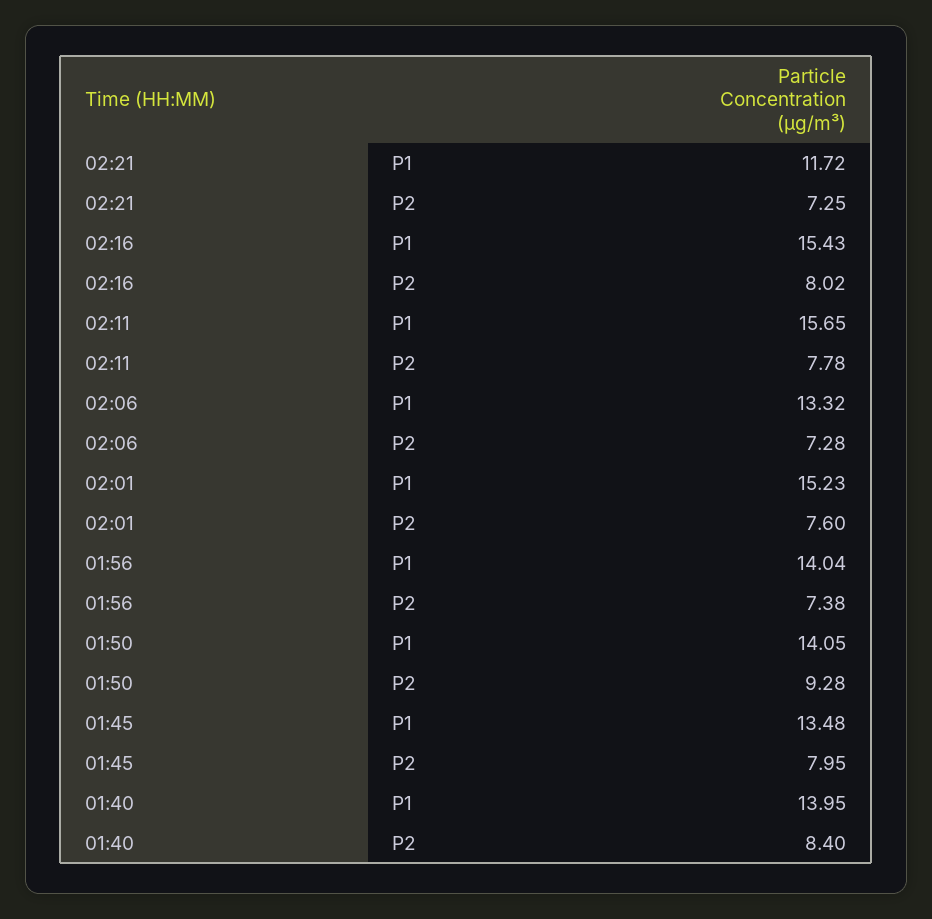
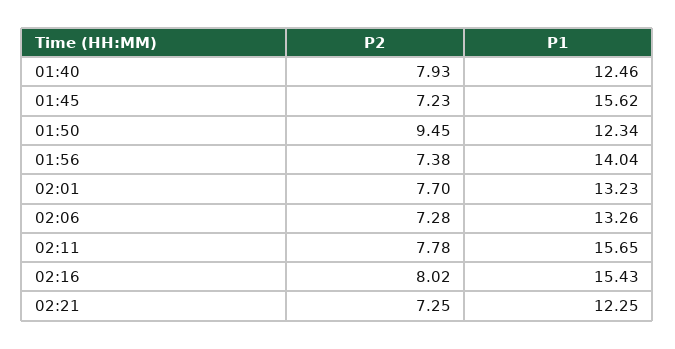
02:21, P1: 11.72 -> 12.25
02:06, P1: 13.32 -> 13.26
02:01, P1: 15.23 -> 13.23
02:01, P2: 7.6 -> 7.7
01:50, P1: 14.05 -> 12.34
01:50, P2: 9.28 -> 9.45
01:45, P1: 13.48 -> 15.62
01:45, P2: 7.95 -> 7.23
01:40, P1: 13.95 -> 12.46
01:40, P2: 8.4 -> 7.93

